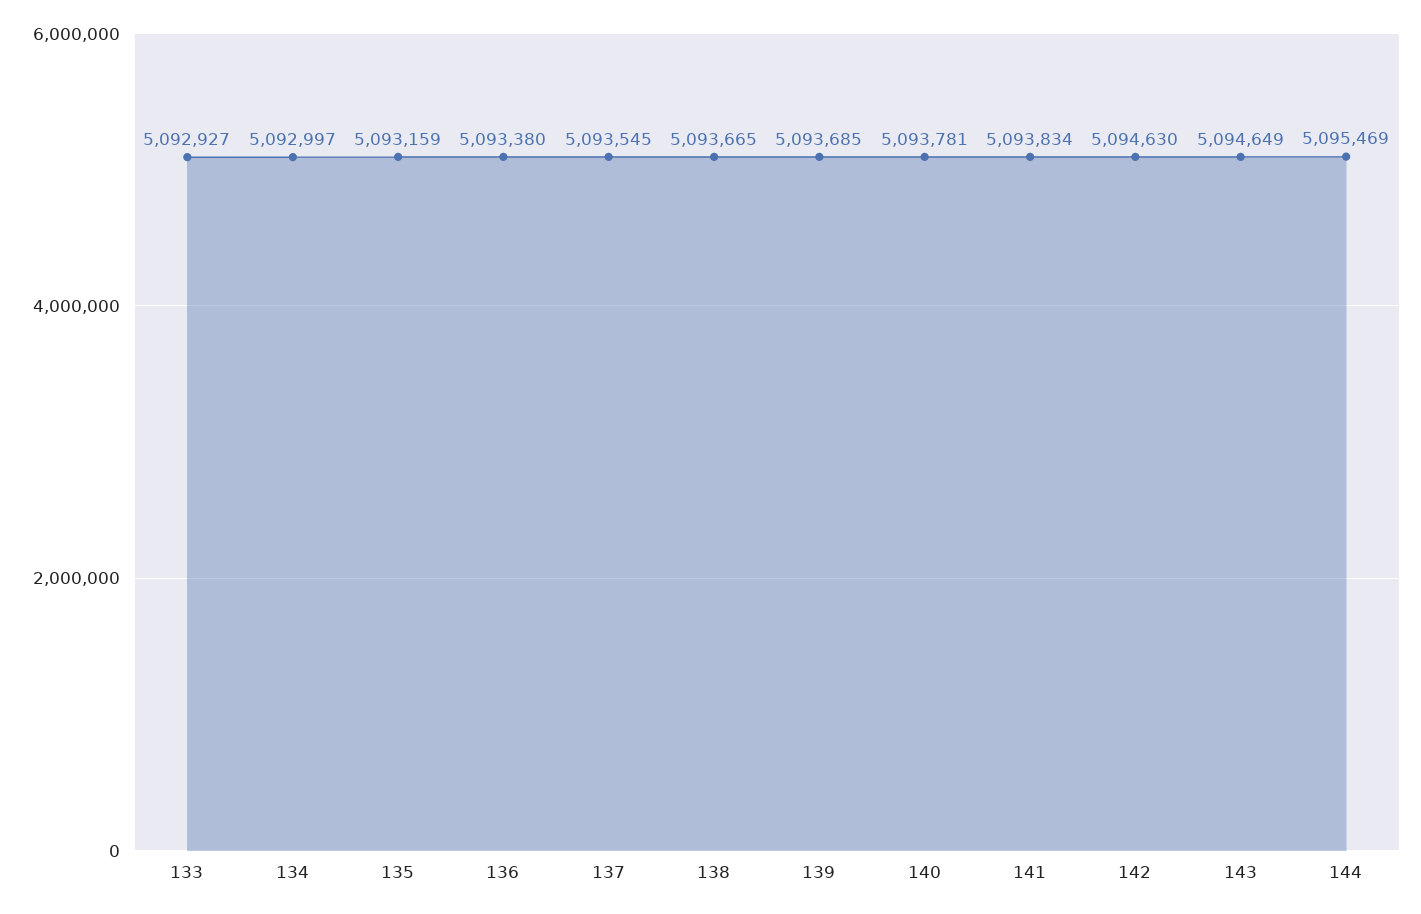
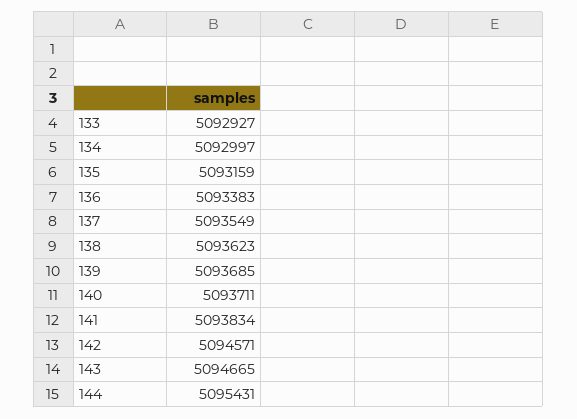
136: 5093380 -> 5093383
137: 5093545 -> 5093549
138: 5093665 -> 5093623
140: 5093781 -> 5093711
142: 5094630 -> 5094571
143: 5094649 -> 5094665
144: 5095469 -> 5095431

